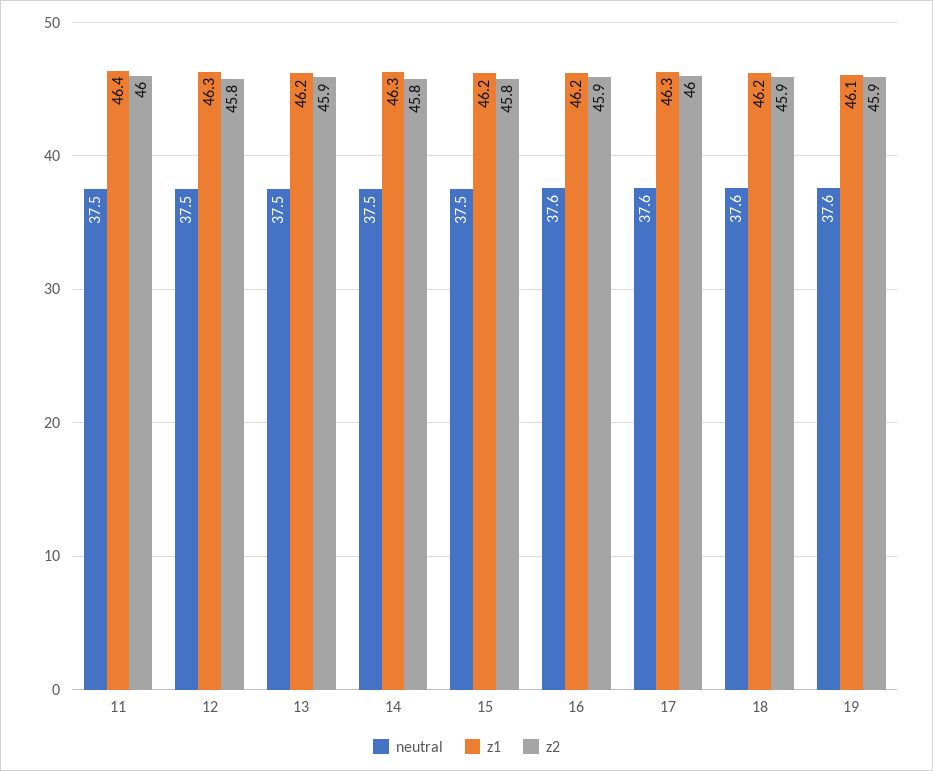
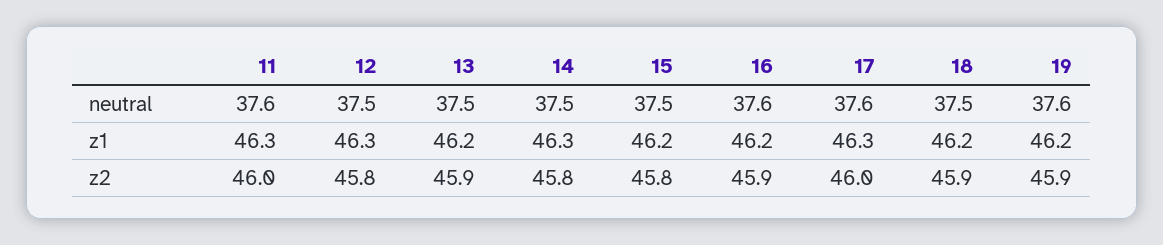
neutral, 11: 37.5 -> 37.6
z1, 11: 46.4 -> 46.3
neutral, 18: 37.6 -> 37.5
z1, 19: 46.1 -> 46.2

